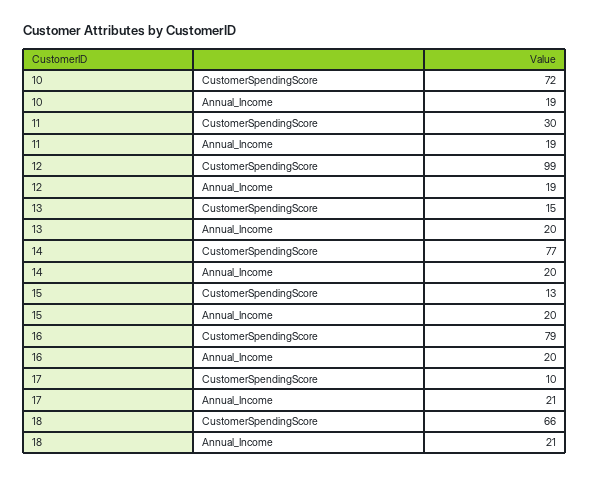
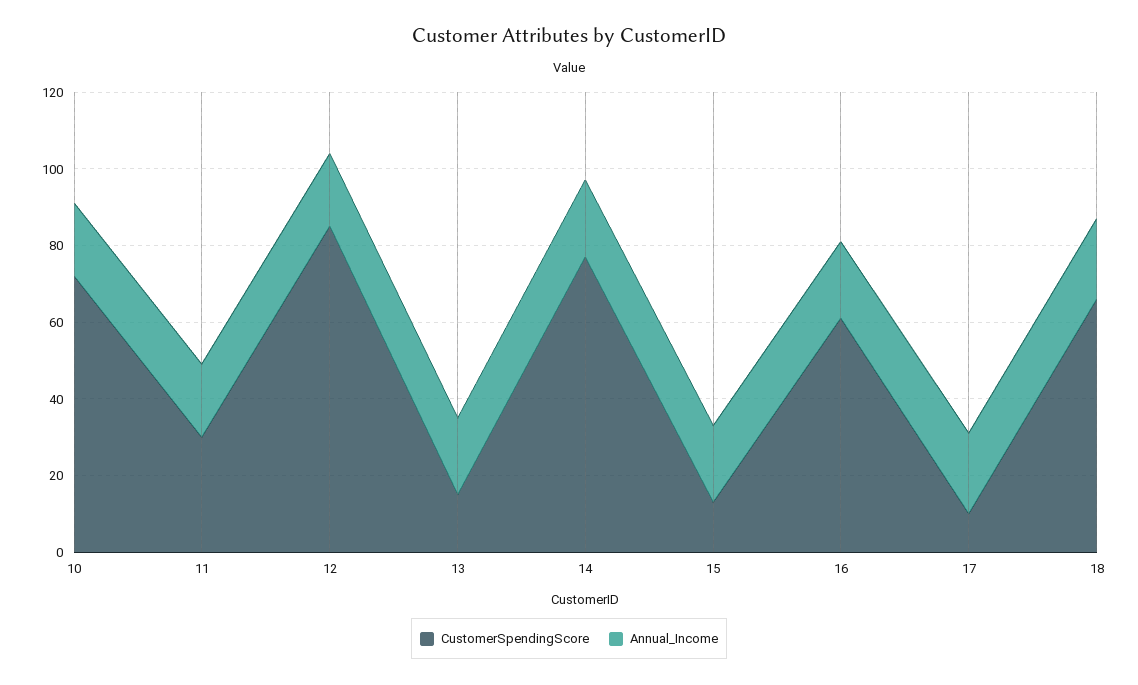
CustomerSpendingScore, 12: 99 -> 85
CustomerSpendingScore, 16: 79 -> 60

